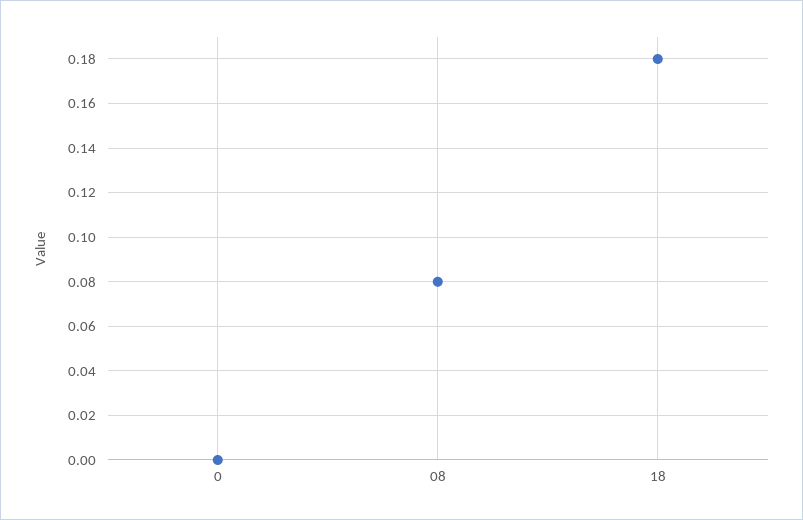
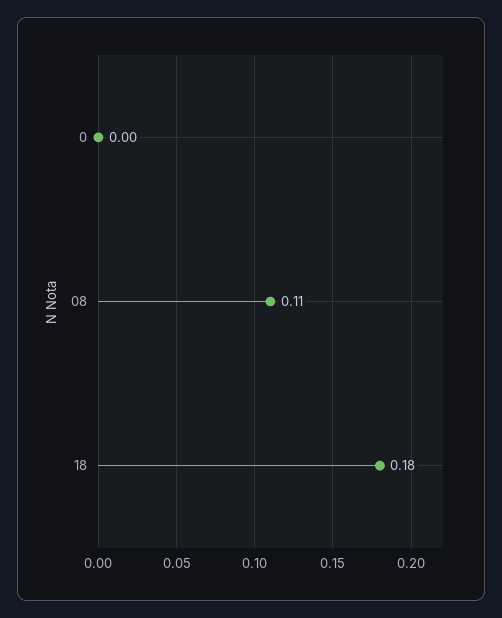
08: 0.08 -> 0.11

